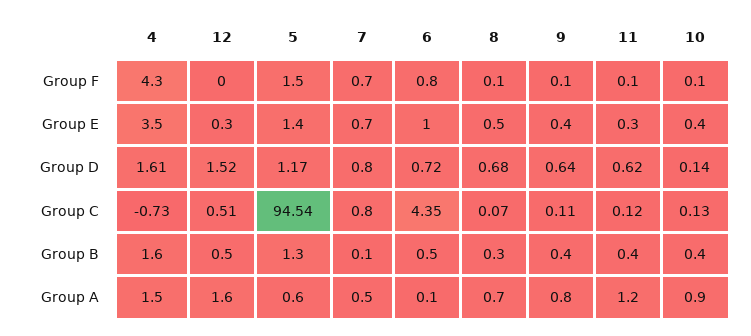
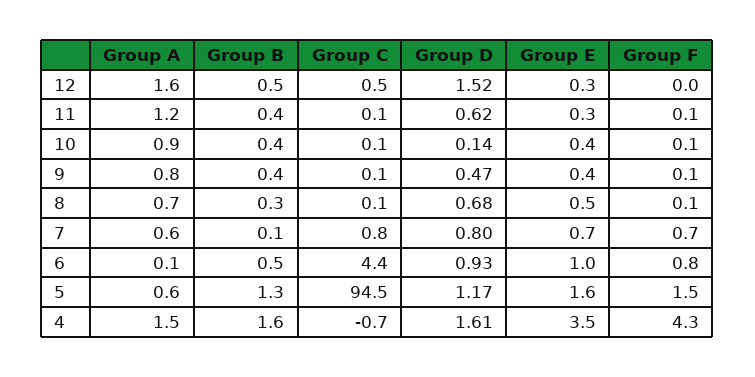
5, Group E: 1.4 -> 1.6
6, Group D: 0.72 -> 0.93
9, Group D: 0.64 -> 0.47
7, Group A: 0.5 -> 0.6

